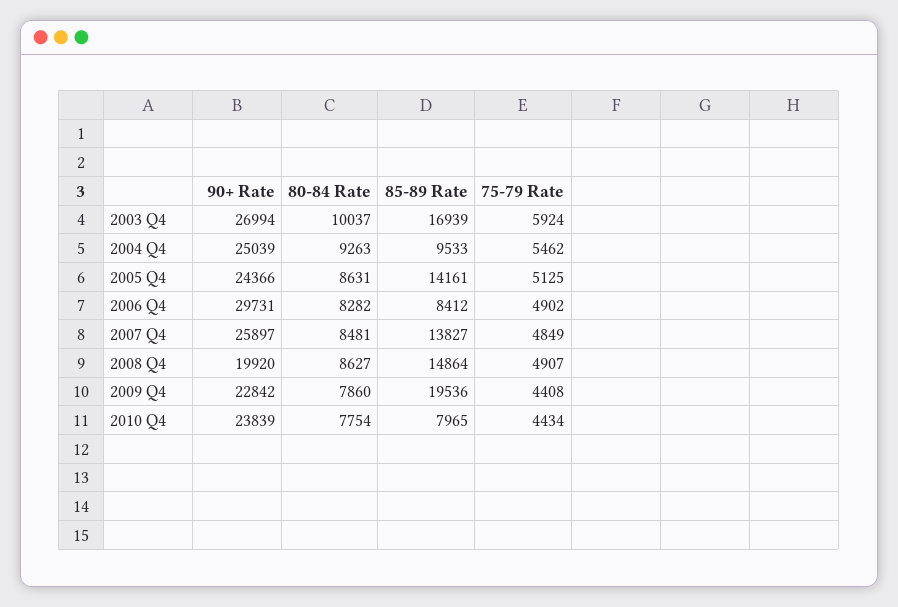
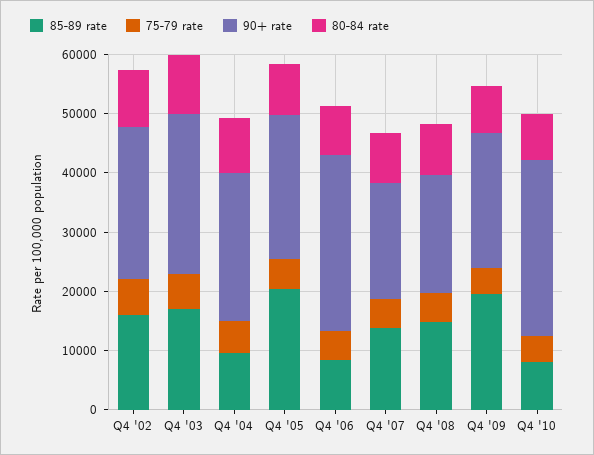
85-89 Rate, 2005 Q4: 14161 -> 20000
90+ Rate, 2007 Q4: 25897 -> 20000
90+ Rate, 2010 Q4: 23839 -> 30000
85-89 Rate, Q4 '02: none -> 16000
75-79 Rate, Q4 '02: none -> 6000
90+ Rate, Q4 '02: none -> 26000
80-84 Rate, Q4 '02: none -> 10000

